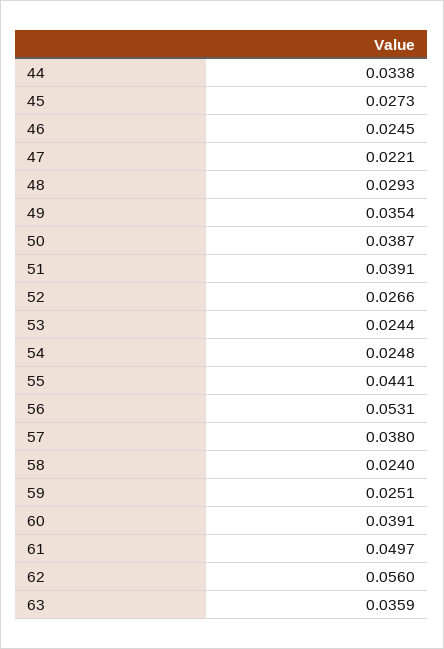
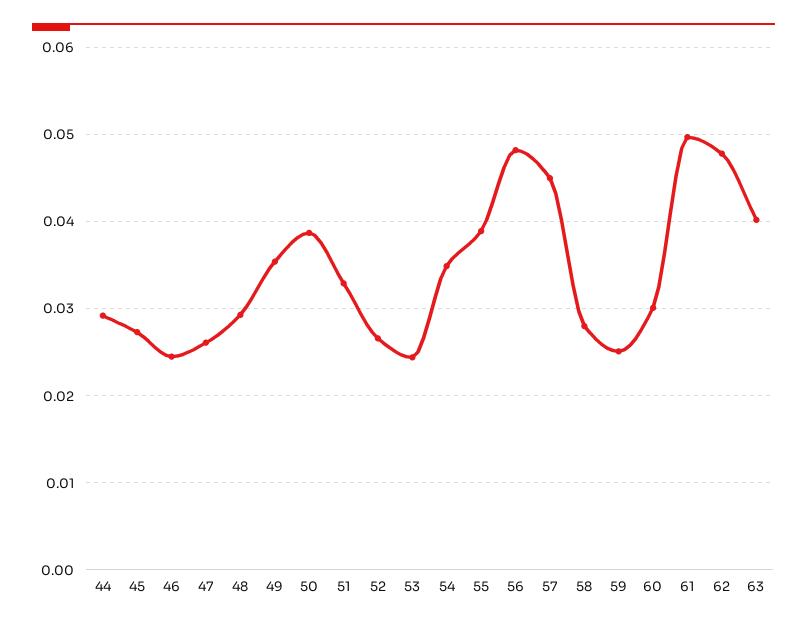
44: 0.0338 -> 0.029
47: 0.0221 -> 0.026
51: 0.0391 -> 0.033
54: 0.0248 -> 0.035
55: 0.0441 -> 0.039
56: 0.0531 -> 0.048
57: 0.038 -> 0.045
58: 0.024 -> 0.028
60: 0.0391 -> 0.03
62: 0.056 -> 0.048
63: 0.0359 -> 0.04

